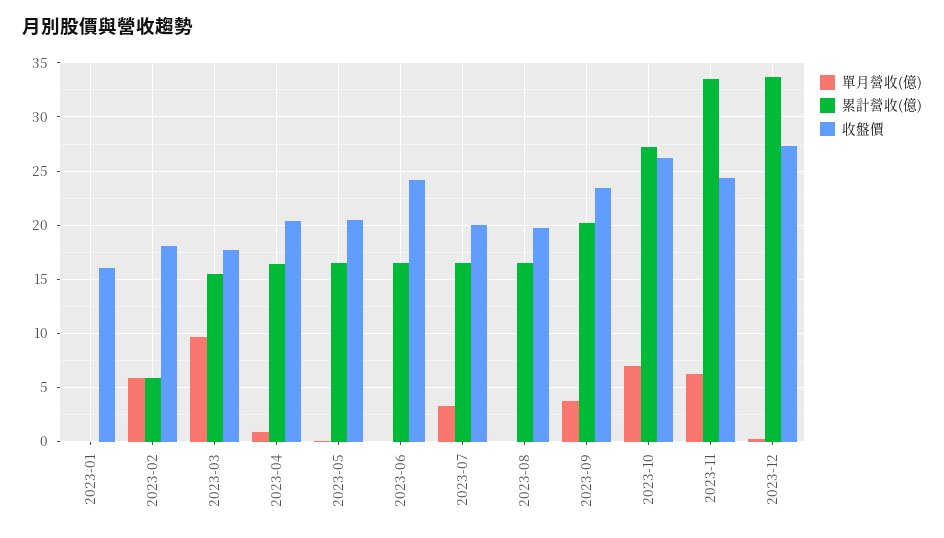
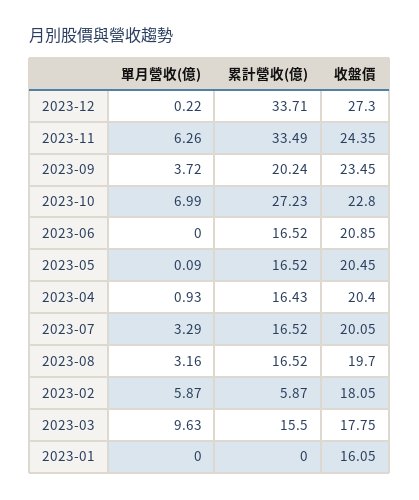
收盤價, 2023-06: 24 -> 20.85
單月營收(億), 2023-08: 0 -> 3.16
收盤價, 2023-10: 26 -> 22.8

